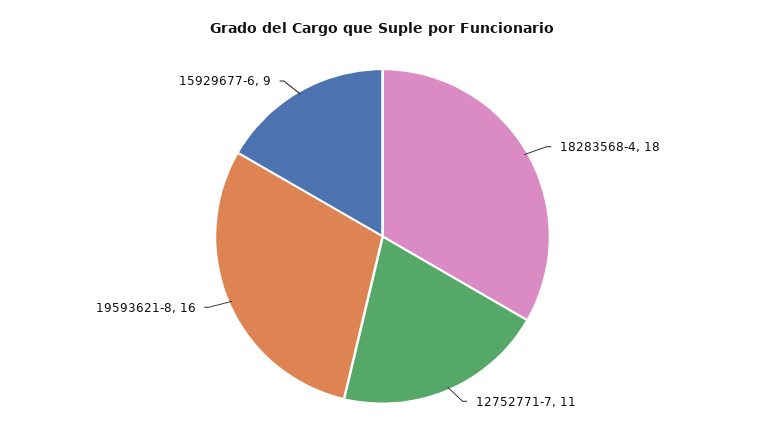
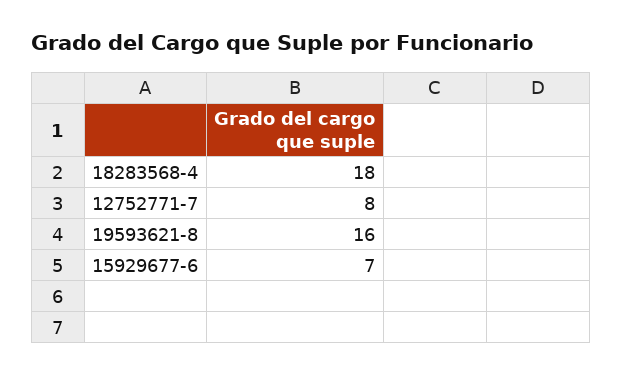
12752771-7: 11 -> 8
15929677-6: 9 -> 7

